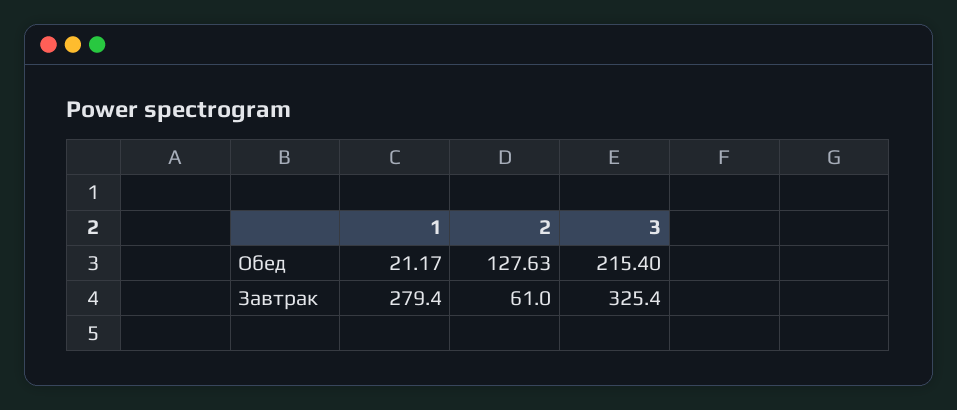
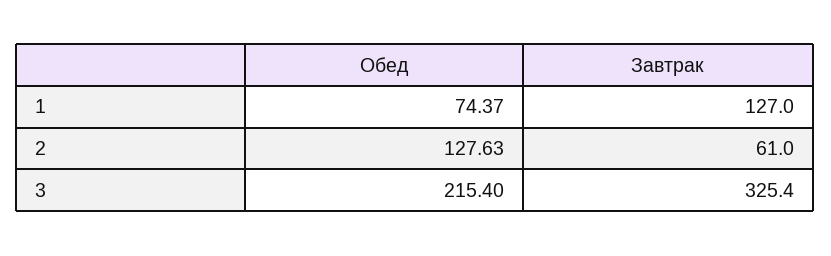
1, Обед: 21.17 -> 74.37
1, Завтрак: 279.4 -> 127

